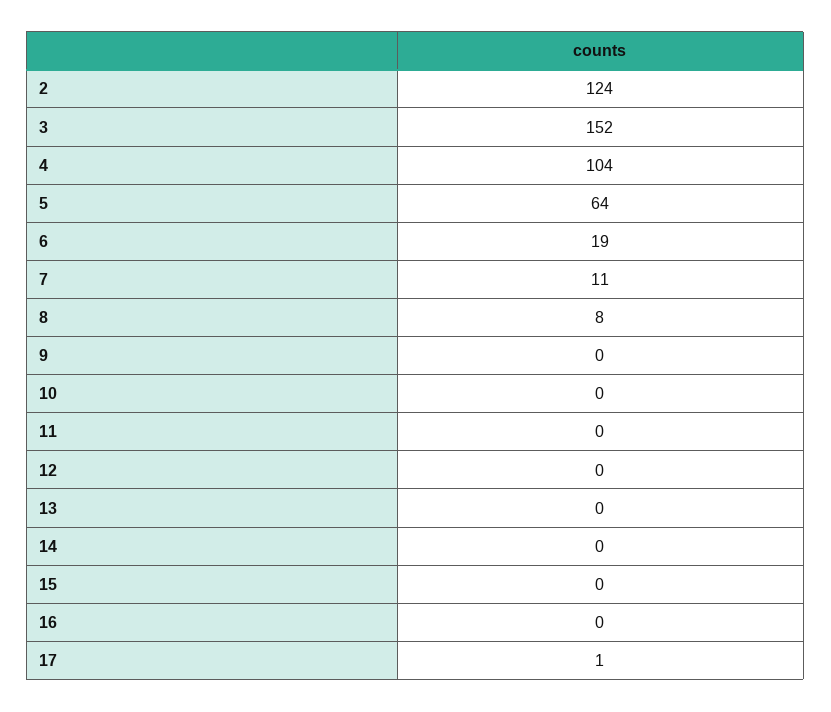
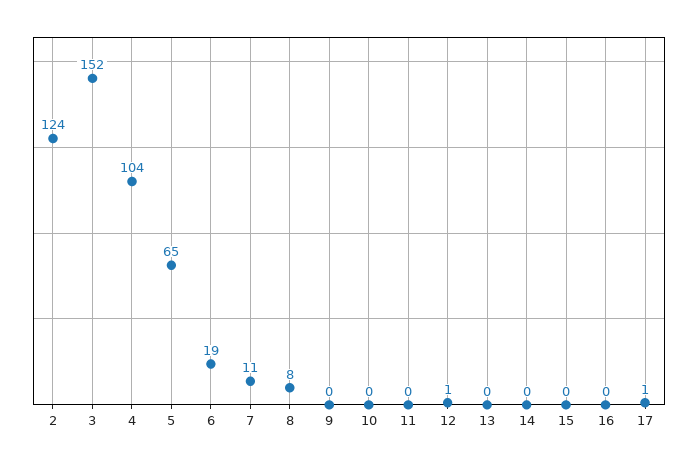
5: 64 -> 65
12: 0 -> 1

